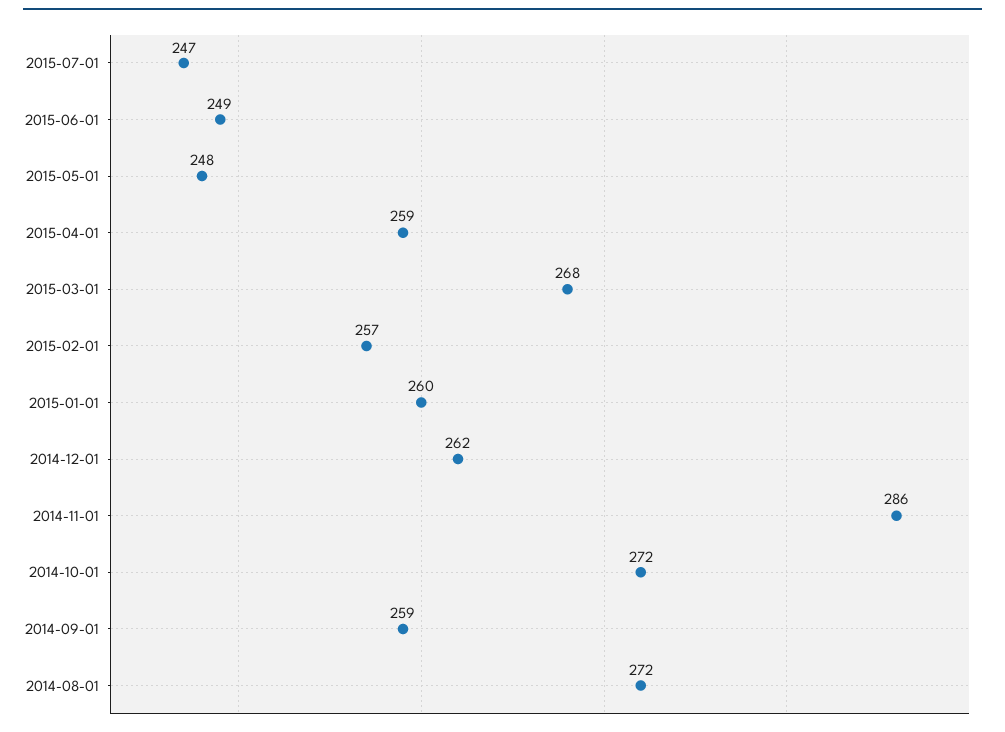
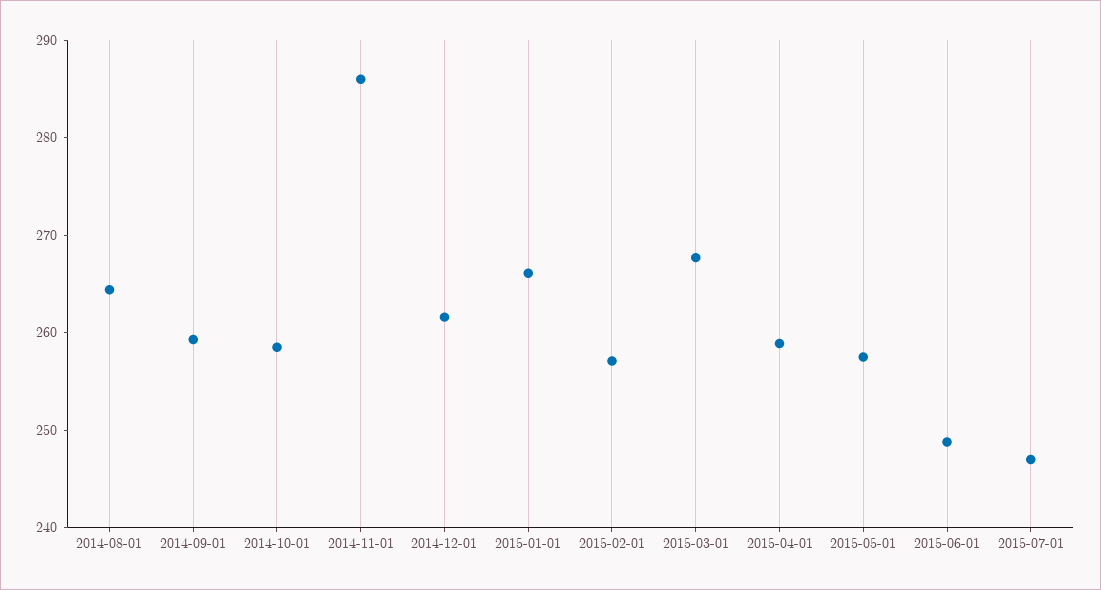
2015-05-01: 248 -> 258
2015-01-01: 260 -> 266
2014-10-01: 272 -> 258
2014-08-01: 272 -> 264

